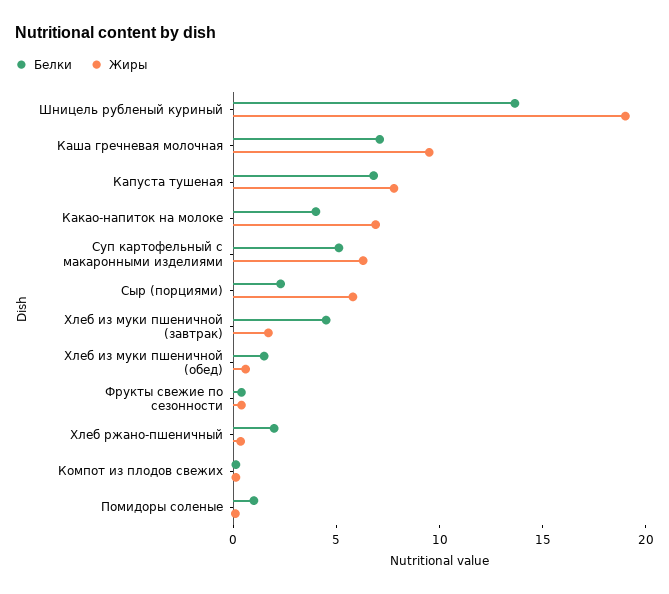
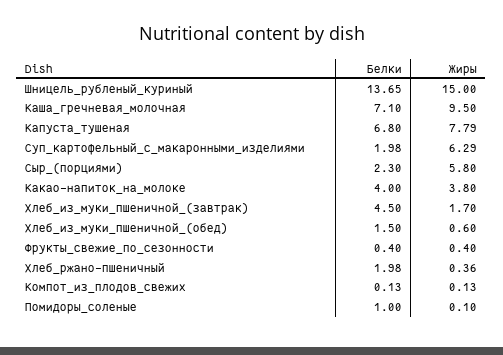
Жиры, Шницель рубленый куриный: 19 -> 15
Жиры, Какао-напиток на молоке: 7 -> 3.8
Белки, Суп картофельный с макаронными изделиями: 5 -> 1.98

